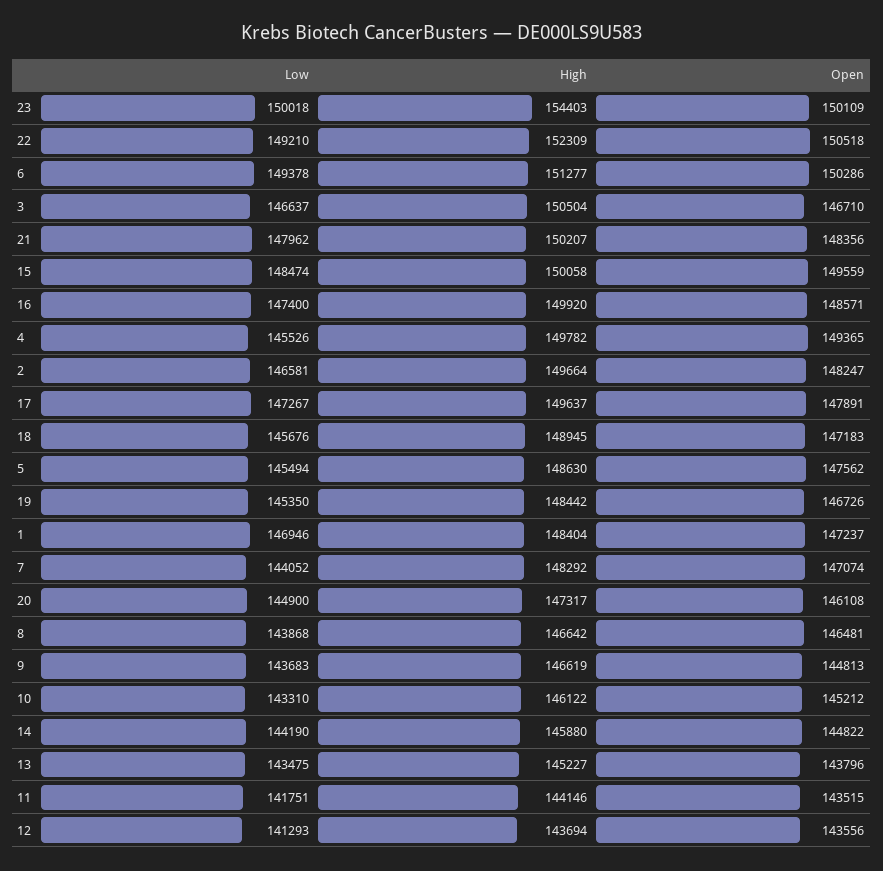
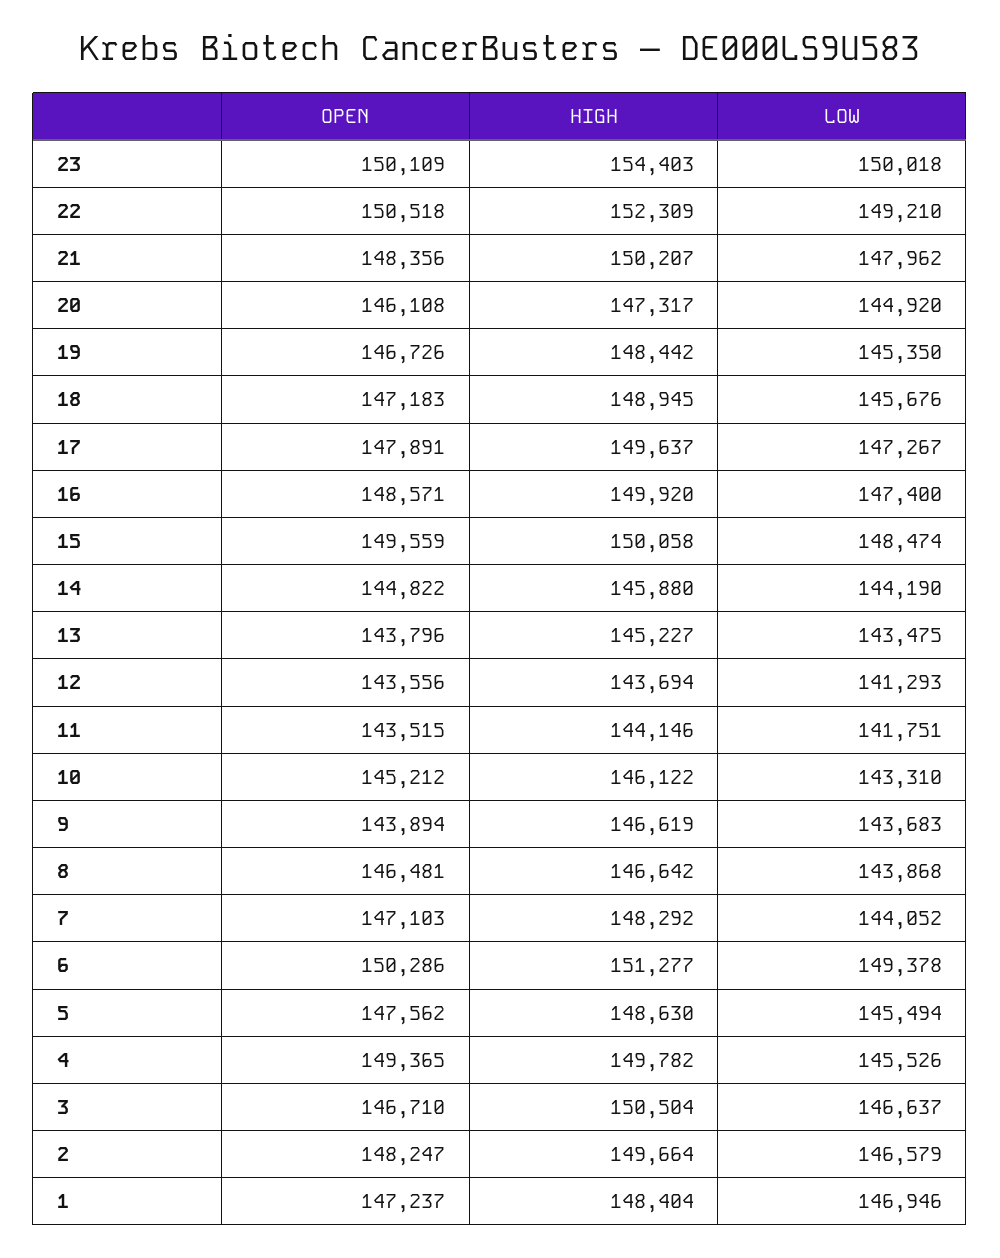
Low, 2: 146581 -> 146579
Open, 7: 147074 -> 147103
Low, 20: 144900 -> 144920
Open, 9: 144813 -> 143894

